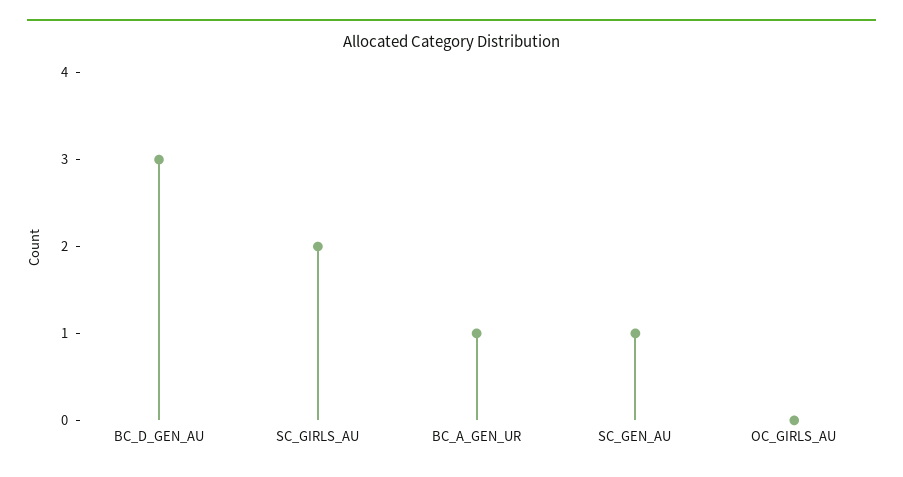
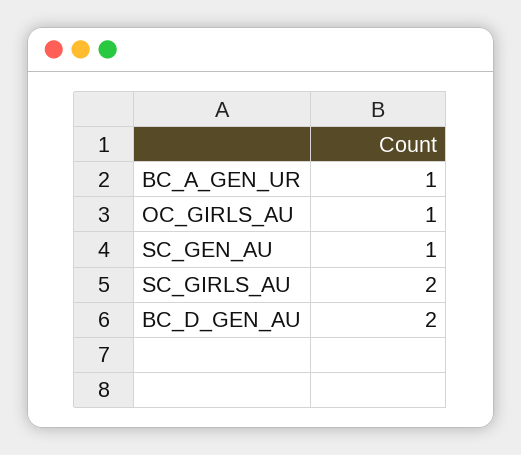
BC_D_GEN_AU: 3 -> 2
OC_GIRLS_AU: 0 -> 1

